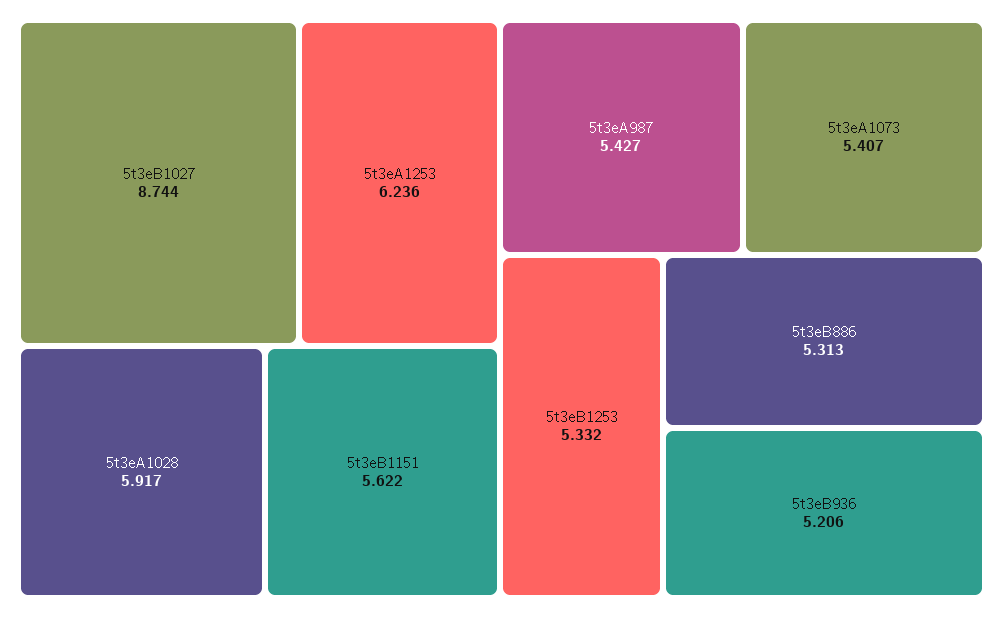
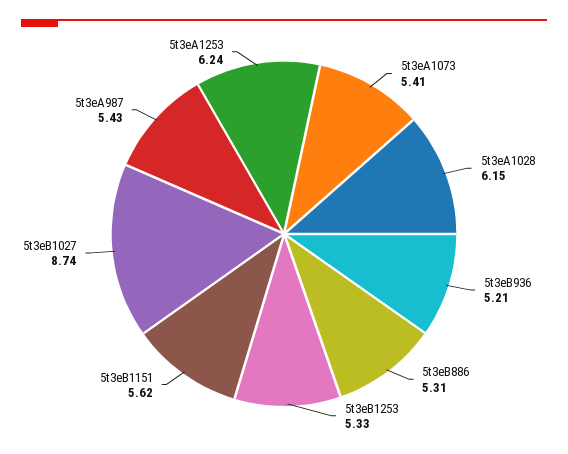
5t3eA1028: 5.917 -> 6.15

